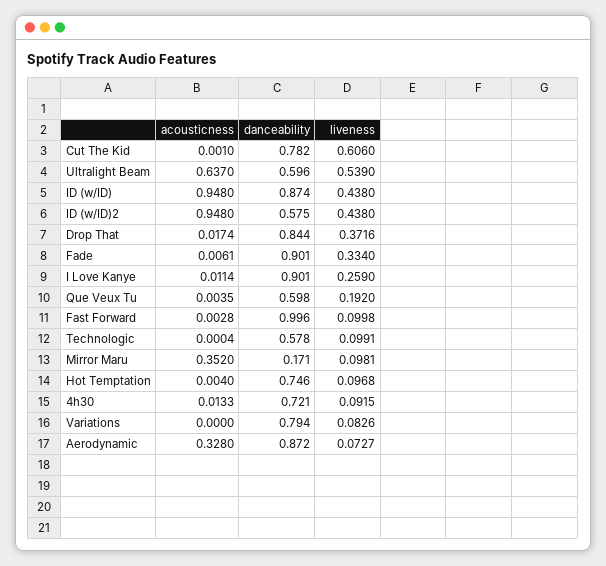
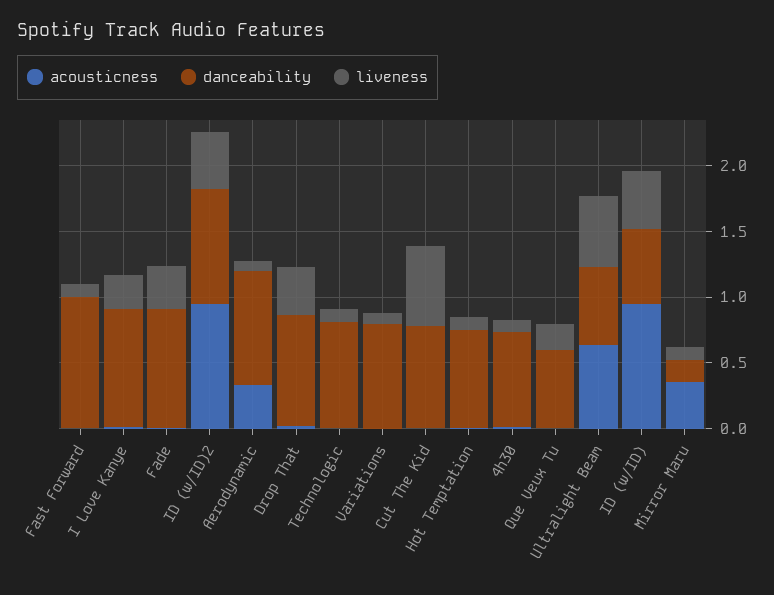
danceability, ID (w/ID): 0.874 -> 0.6
danceability, ID (w/ID)2: 0.575 -> 0.9
danceability, Technologic: 0.578 -> 0.8

